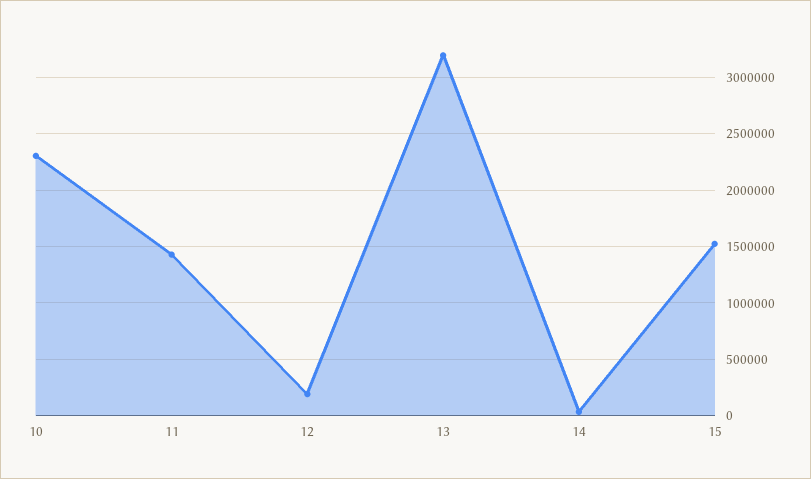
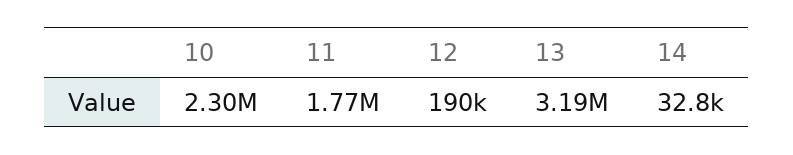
11: 1400000 -> 1770000
15: 1500000 -> none

